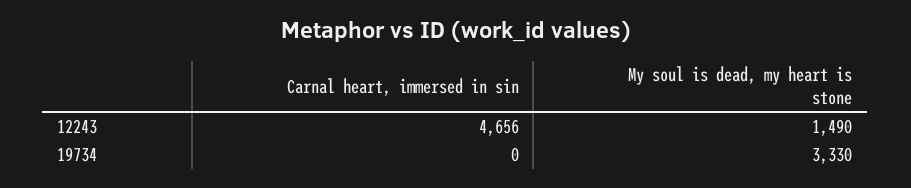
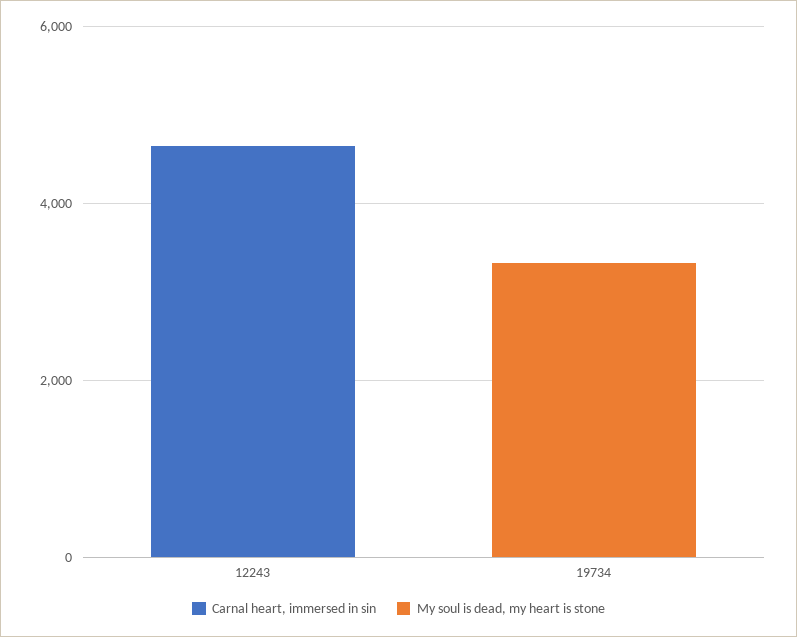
My soul is dead, my heart is stone, 12243: 1490 -> 0

